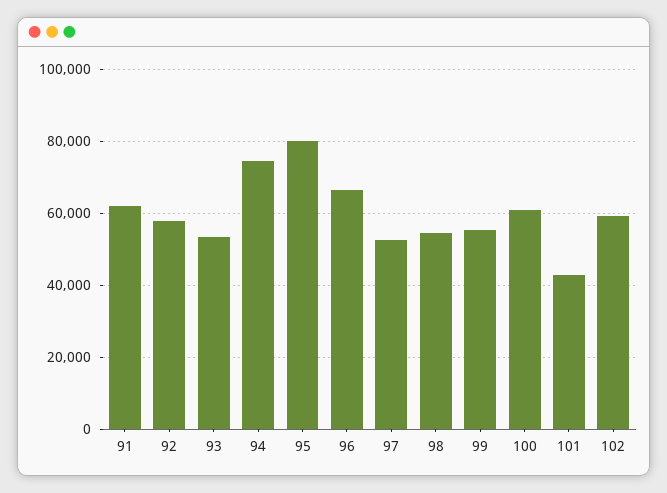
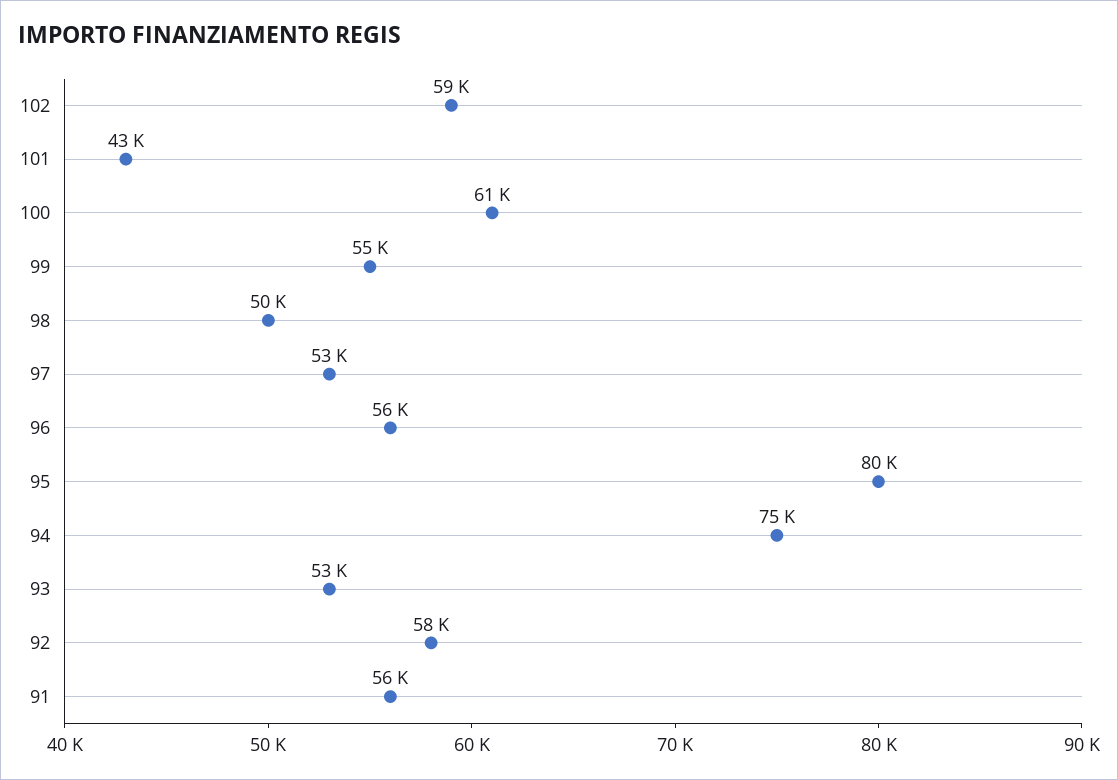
91: 62000 -> 56000
96: 66000 -> 56000
98: 54000 -> 50000

